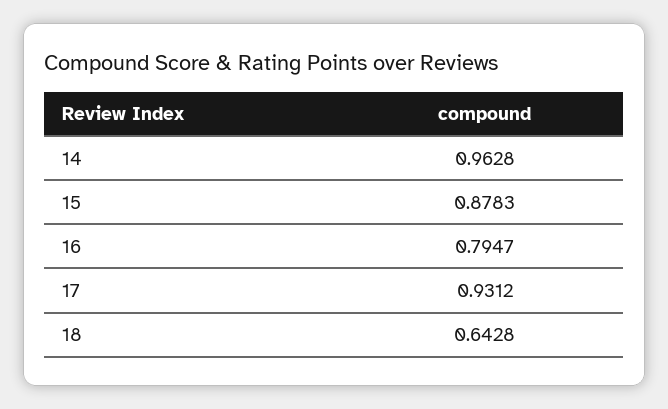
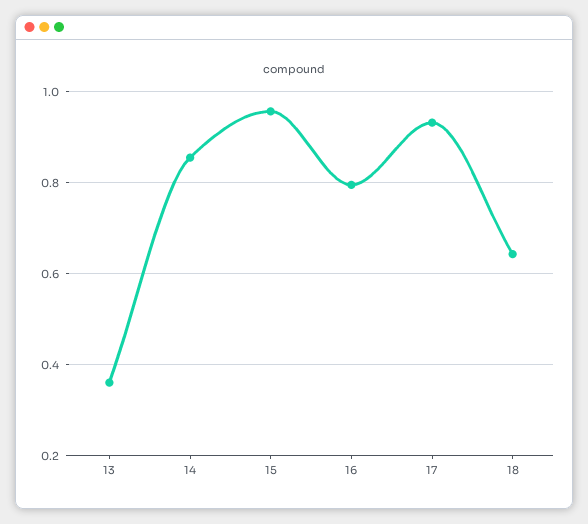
14: 0.9628 -> 0.86
15: 0.8783 -> 0.96
13: none -> 0.36

